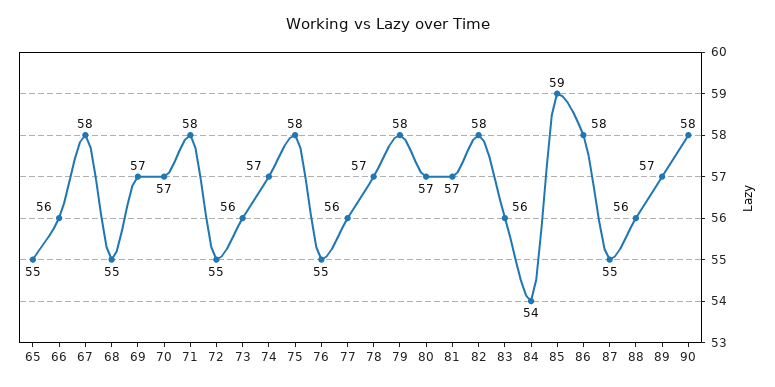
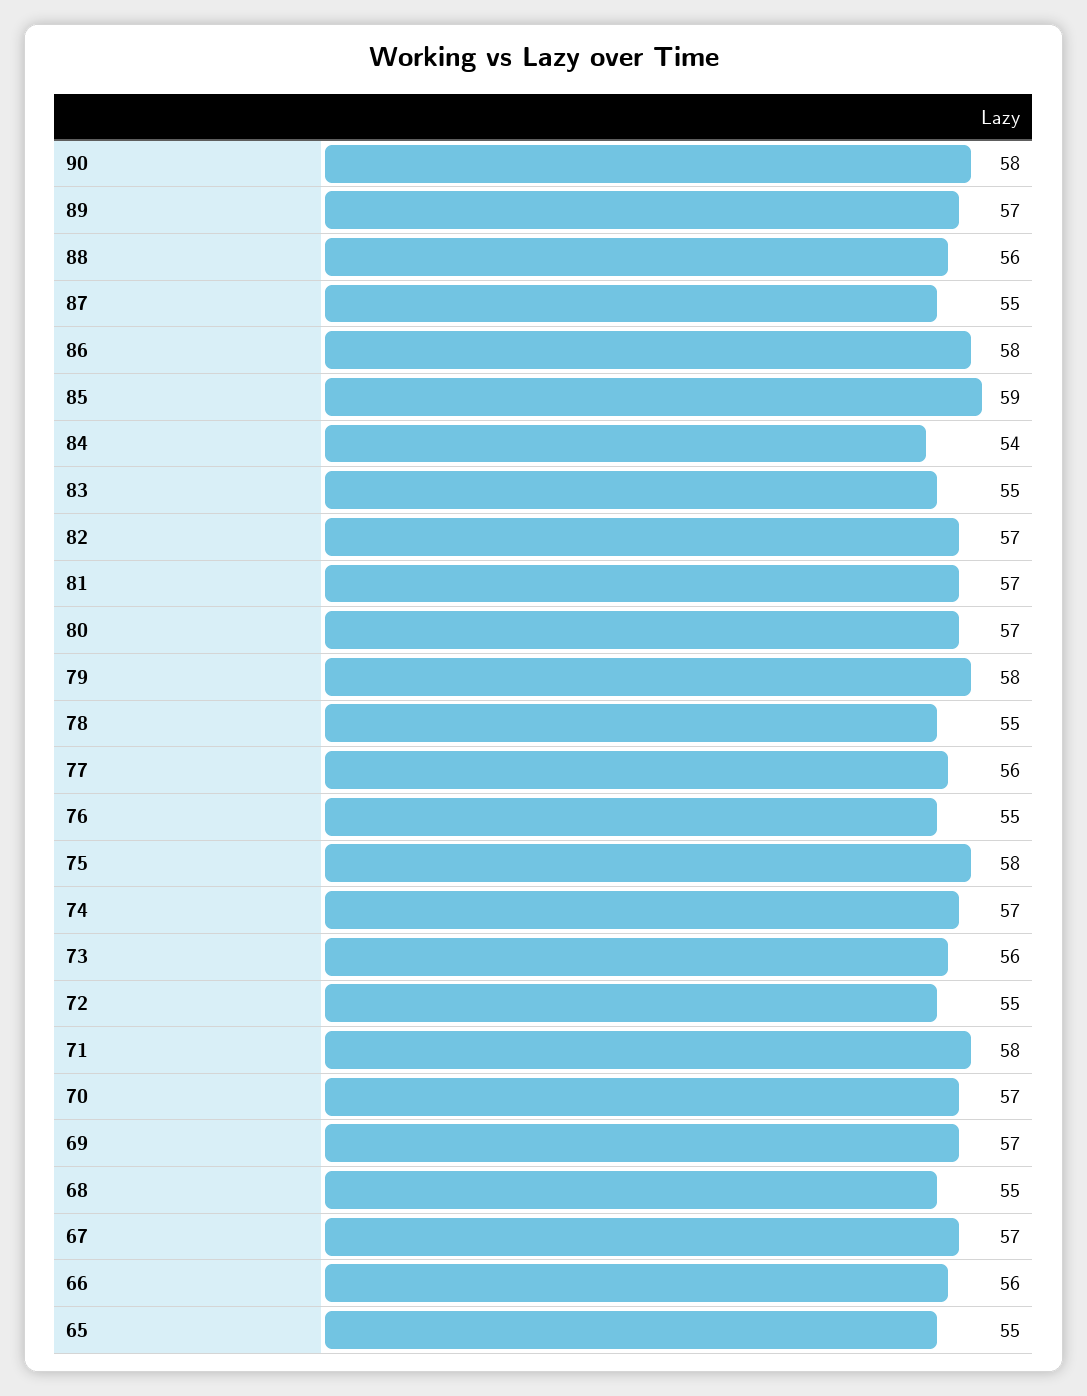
67: 58 -> 57
78: 57 -> 55
82: 58 -> 57
83: 56 -> 55

